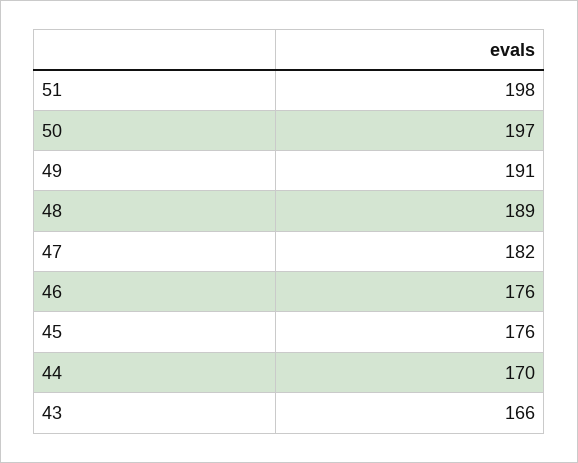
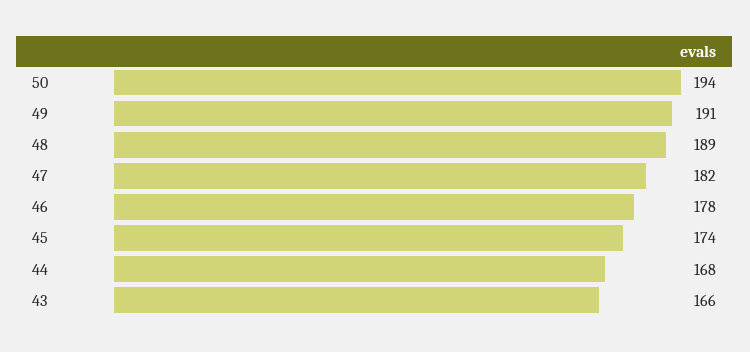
51: 198 -> none
50: 197 -> 194
46: 176 -> 178
45: 176 -> 174
44: 170 -> 168

